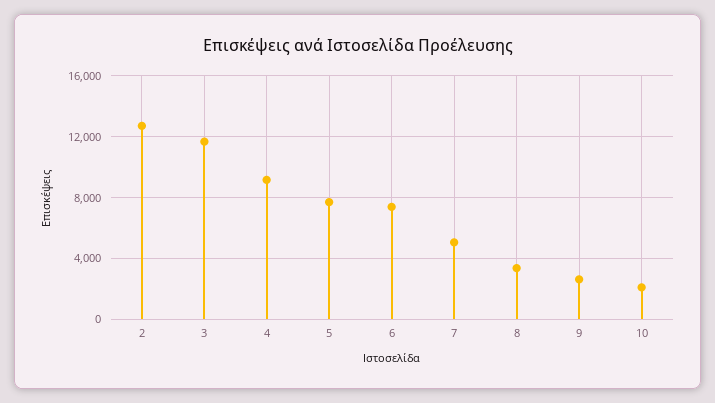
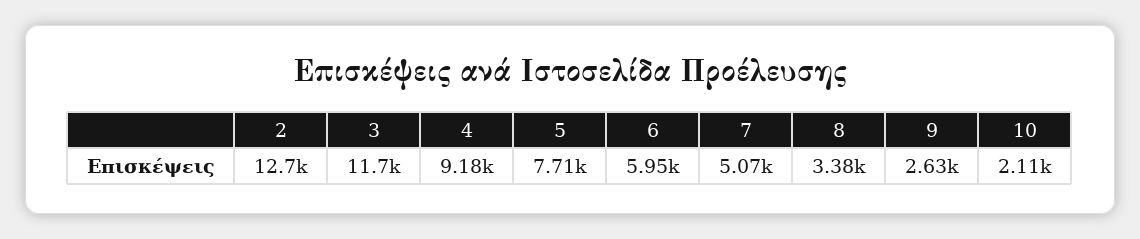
6: 7500 -> 5950

